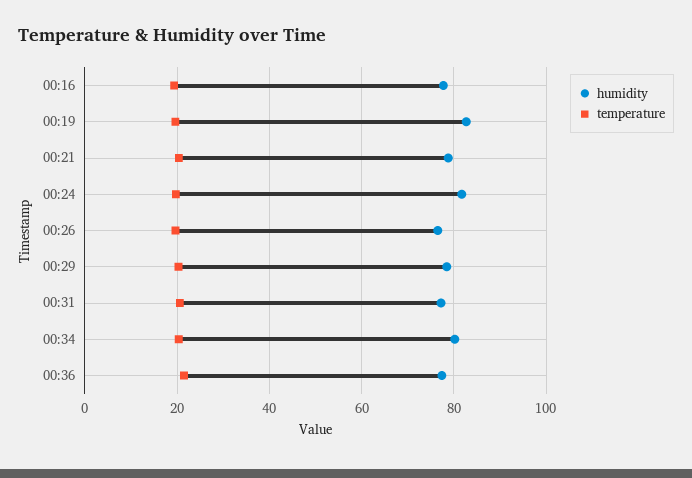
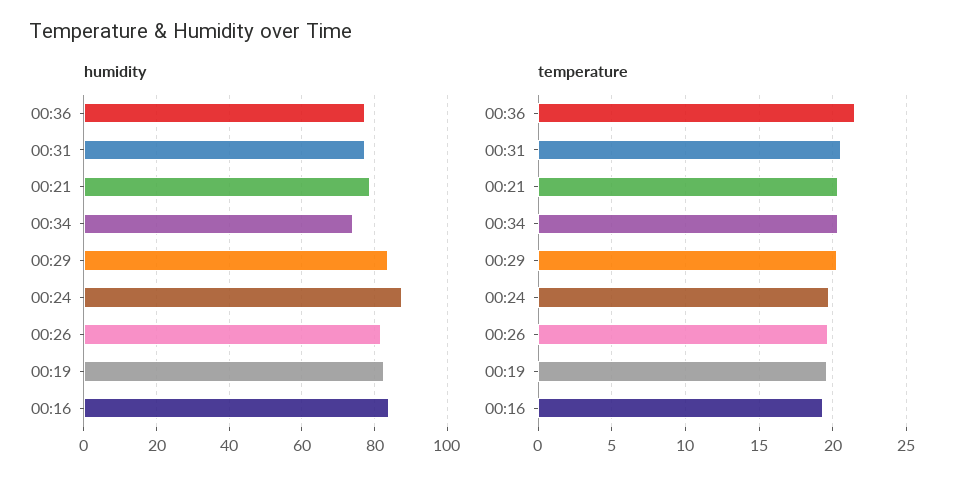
humidity, 00:16: 78 -> 84
humidity, 00:24: 82 -> 88
humidity, 00:26: 76 -> 82
humidity, 00:29: 78 -> 84
humidity, 00:34: 80 -> 74

